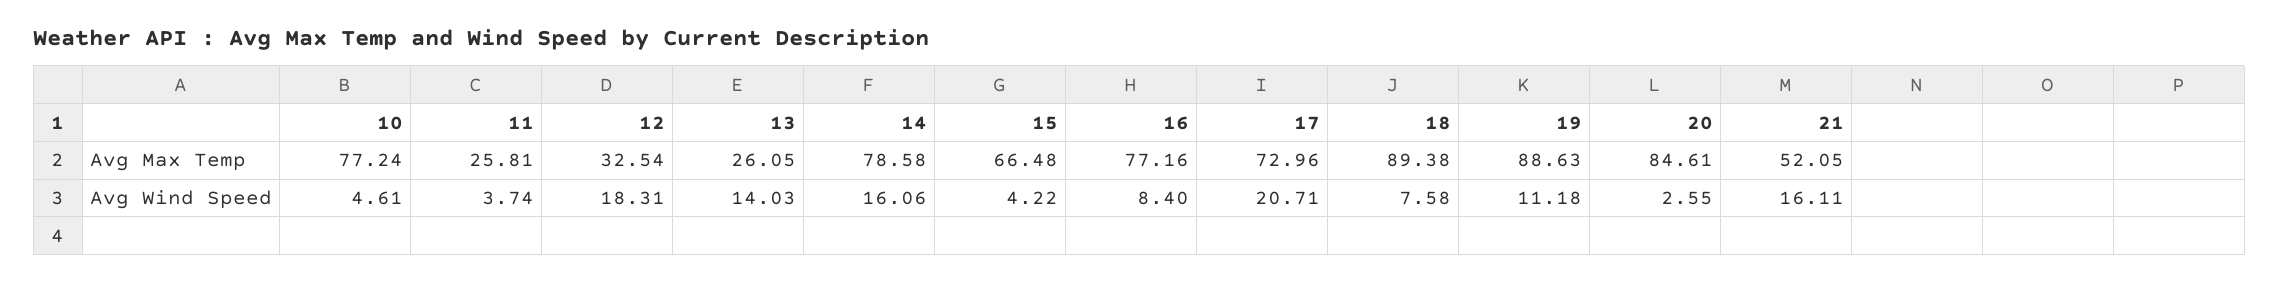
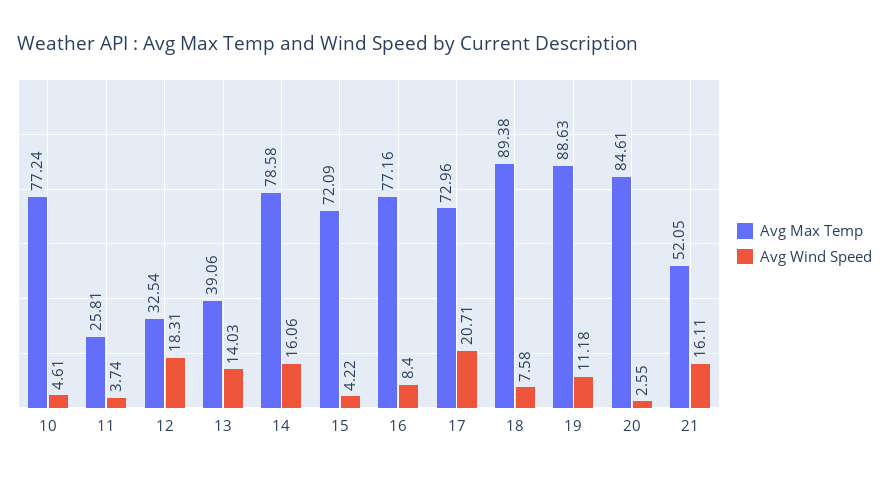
Avg Max Temp, 13: 26.05 -> 39.06
Avg Max Temp, 15: 66.48 -> 72.09

